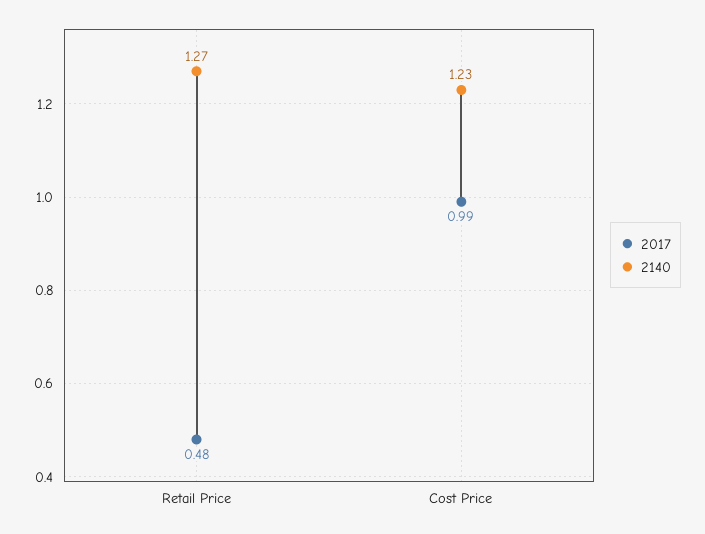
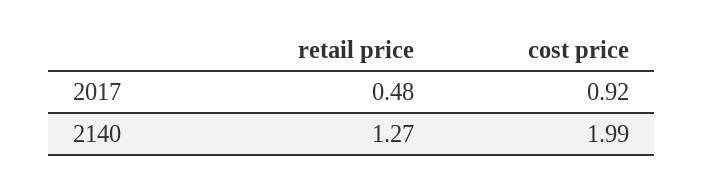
2017, Cost Price: 0.99 -> 0.92
2140, Cost Price: 1.23 -> 1.99

